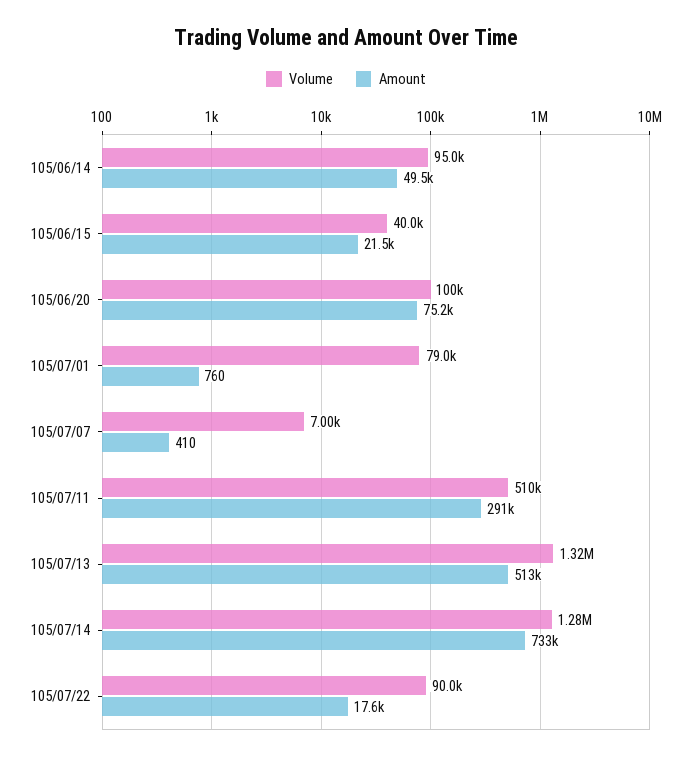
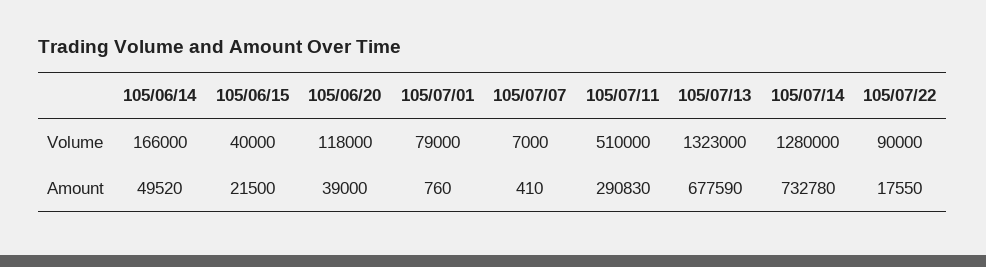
Volume, 105/06/14: 95000 -> 166000
Volume, 105/06/20: 100000 -> 118000
Amount, 105/06/20: 75200 -> 39000
Amount, 105/07/13: 513000 -> 677590

